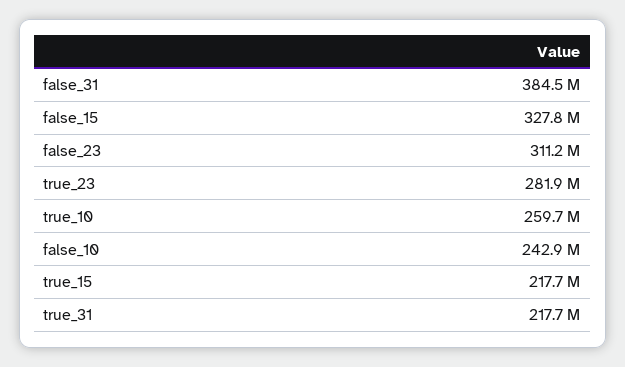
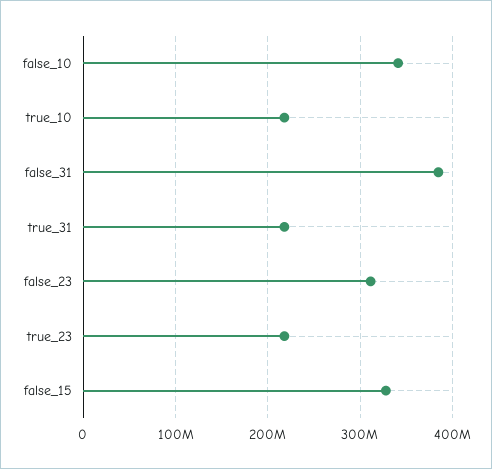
true_23: 281900000 -> 220000000
true_10: 259700000 -> 220000000
false_10: 242900000 -> 340000000
true_15: 217700000 -> none

